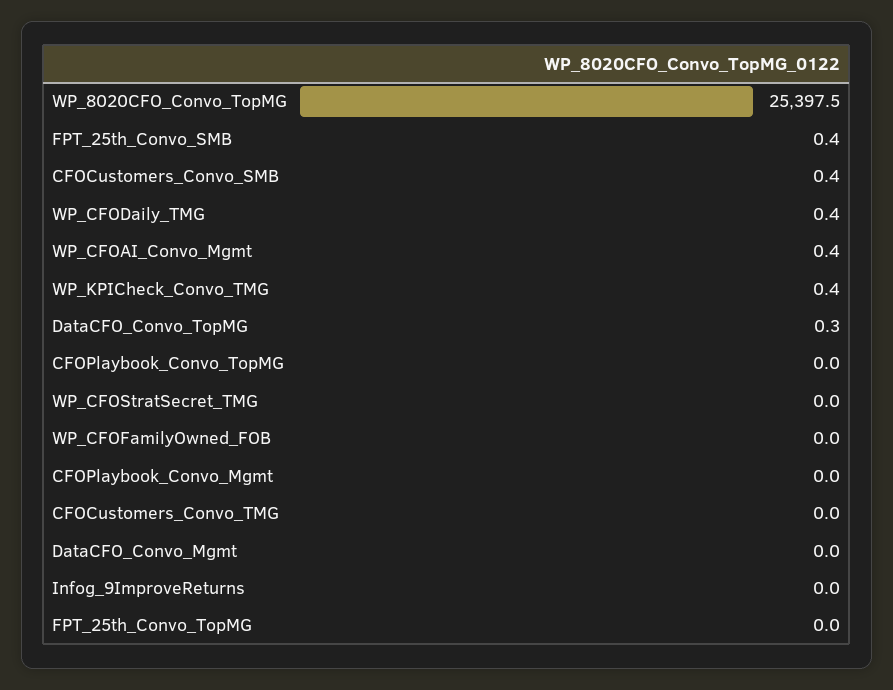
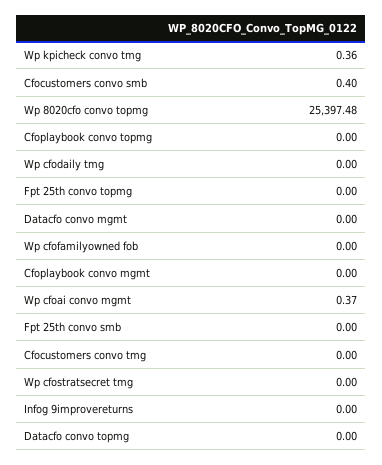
FPT_25th_Convo_SMB: 0.4 -> 0
WP_CFODaily_TMG: 0.4 -> 0
DataCFO_Convo_TopMG: 0.3 -> 0

